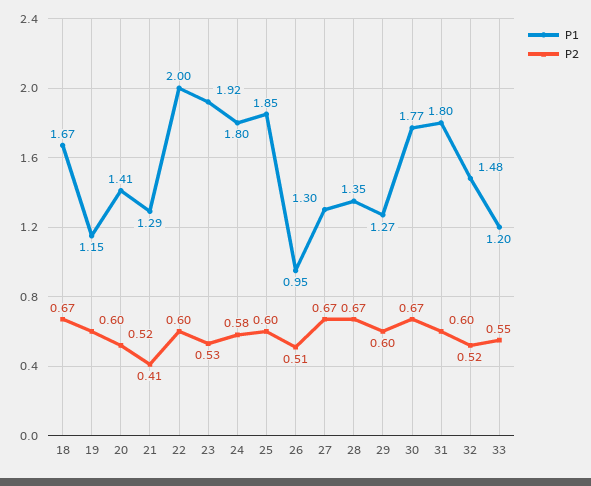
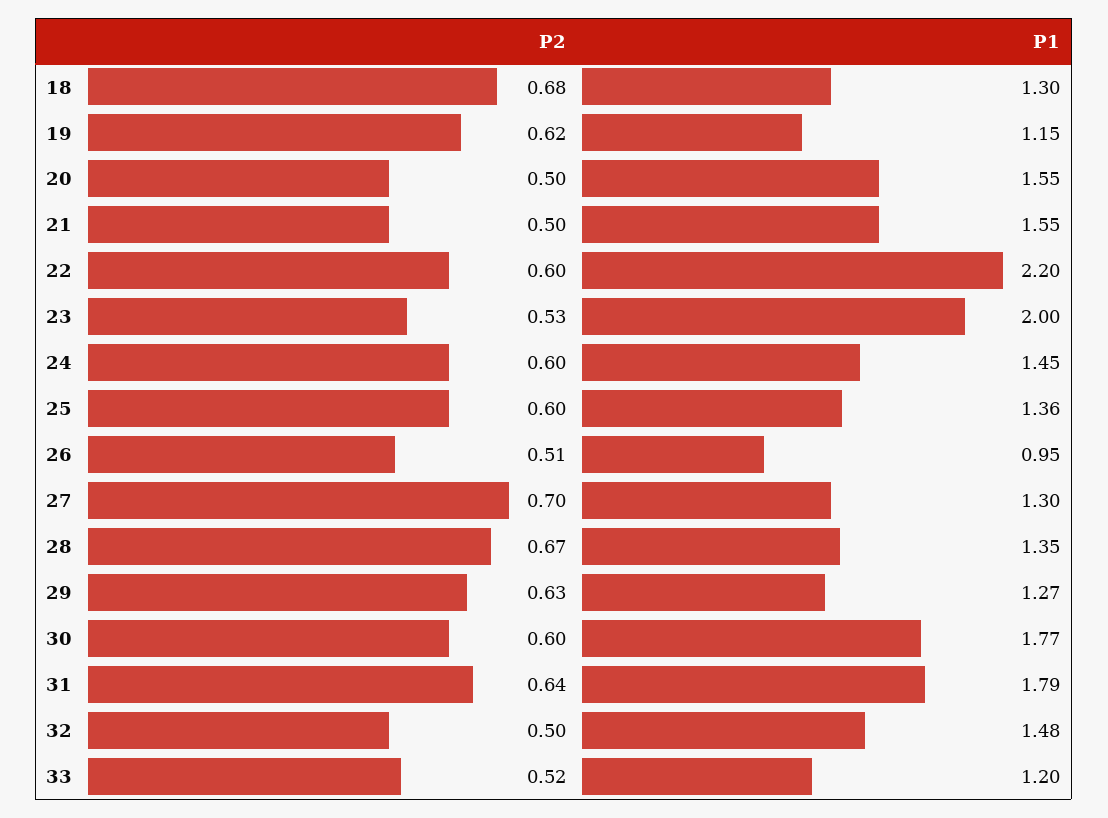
P1, 18: 1.67 -> 1.3
P2, 18: 0.67 -> 0.68
P2, 19: 0.6 -> 0.62
P1, 20: 1.41 -> 1.55
P2, 20: 0.52 -> 0.5
P1, 21: 1.29 -> 1.55
P2, 21: 0.41 -> 0.5
P1, 22: 2 -> 2.2
P1, 23: 1.92 -> 2
P1, 24: 1.8 -> 1.45
P2, 24: 0.58 -> 0.6
P1, 25: 1.85 -> 1.36
P2, 27: 0.67 -> 0.7
P2, 29: 0.6 -> 0.63
P2, 30: 0.67 -> 0.6
P1, 31: 1.8 -> 1.79
P2, 31: 0.6 -> 0.64
P2, 32: 0.52 -> 0.5
P2, 33: 0.55 -> 0.52

